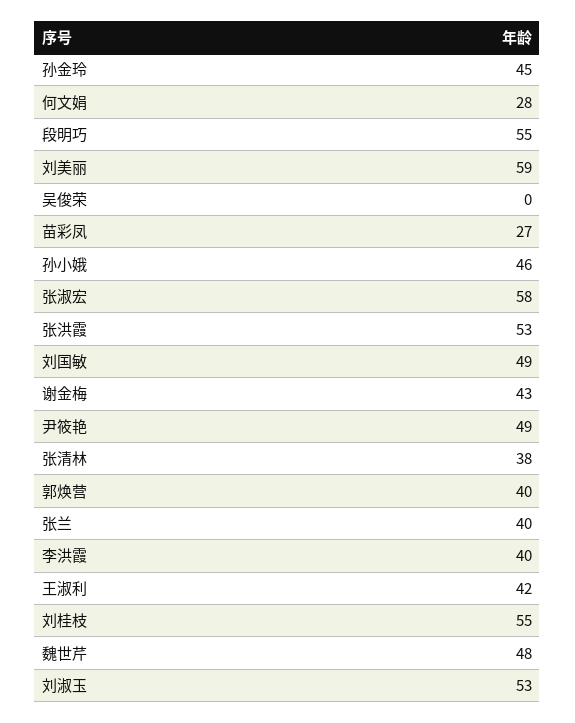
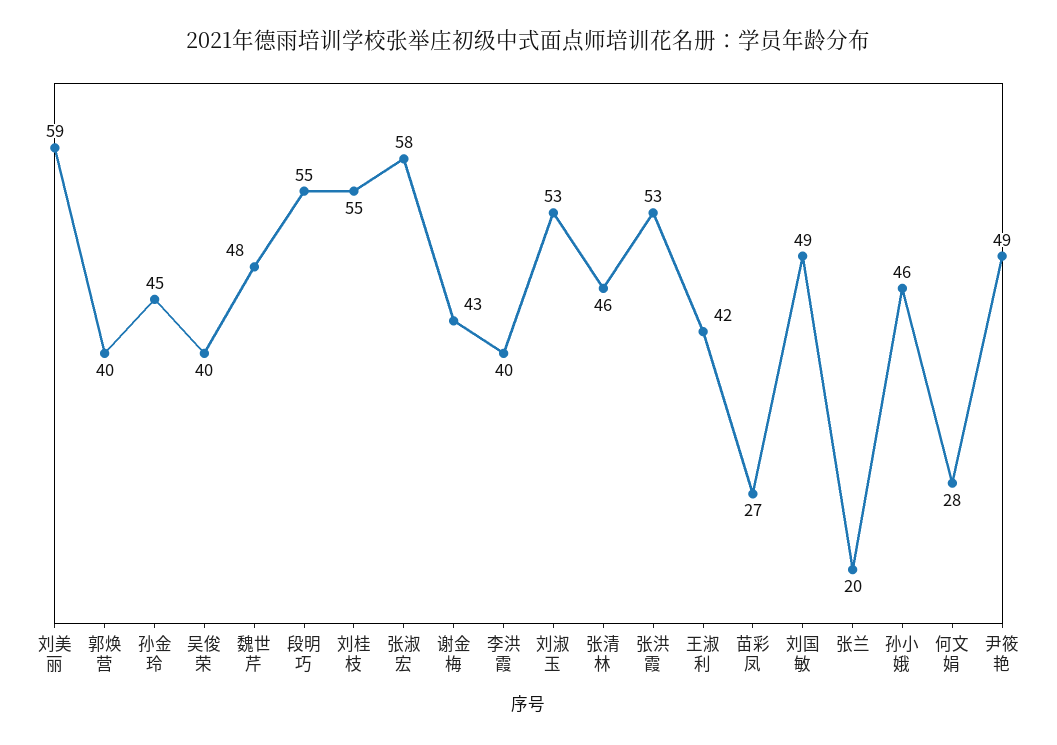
吴俊荣: 0 -> 40
张清林: 38 -> 46
张兰: 40 -> 20

